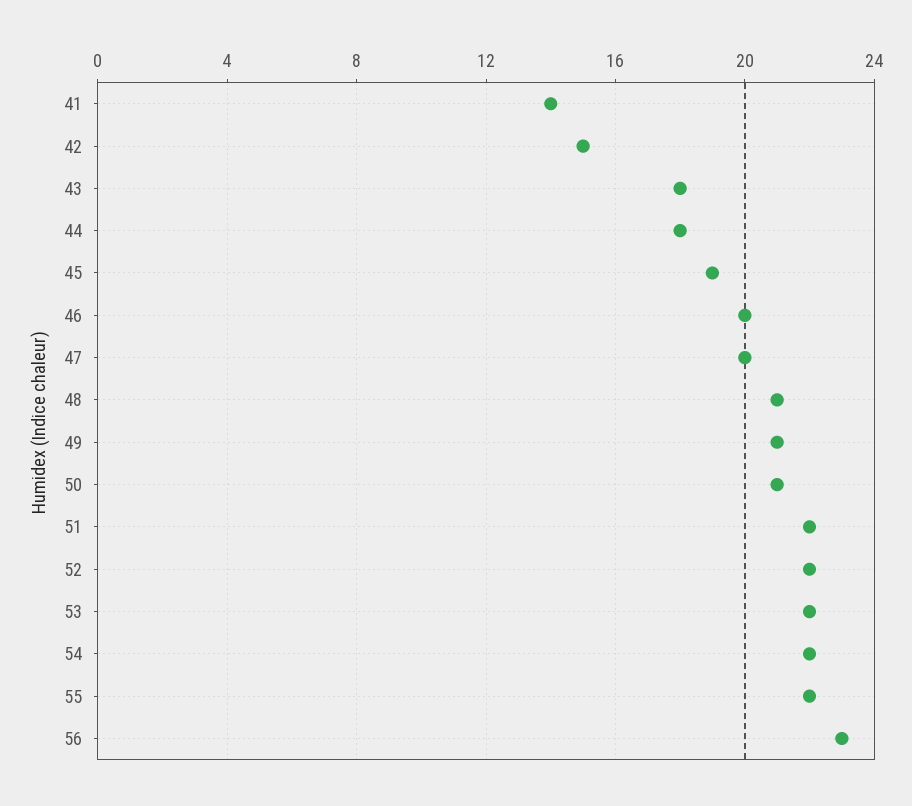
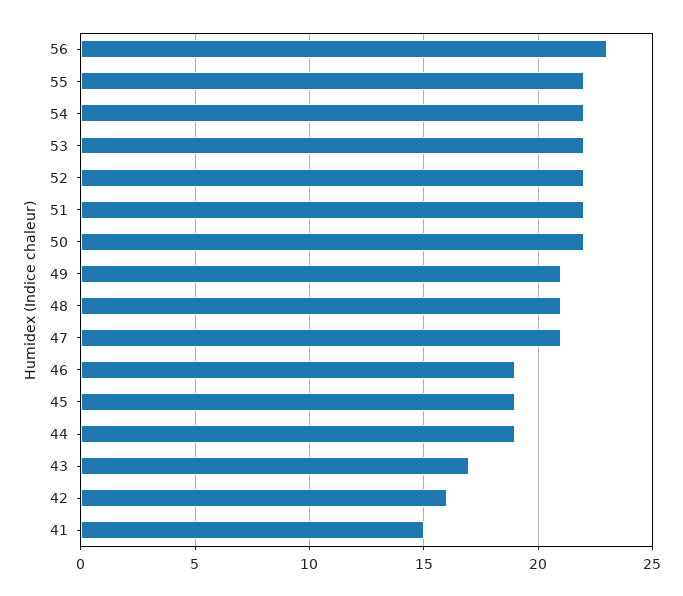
41: 14 -> 15
42: 15 -> 16
43: 18 -> 17
44: 18 -> 19
46: 20 -> 19
47: 20 -> 21
50: 21 -> 22

